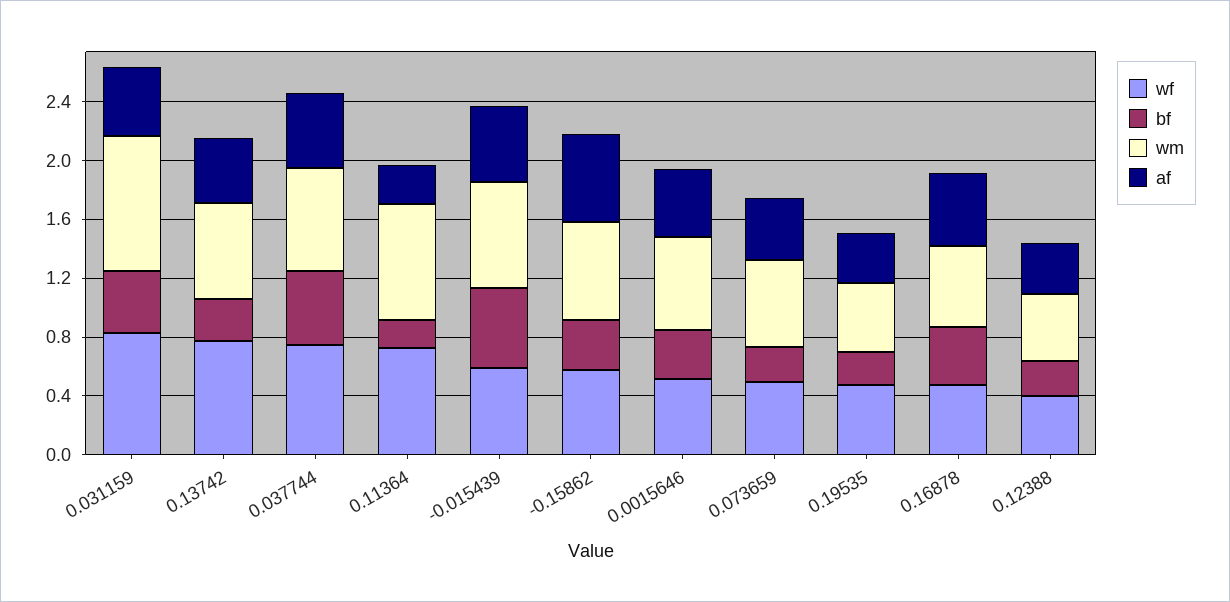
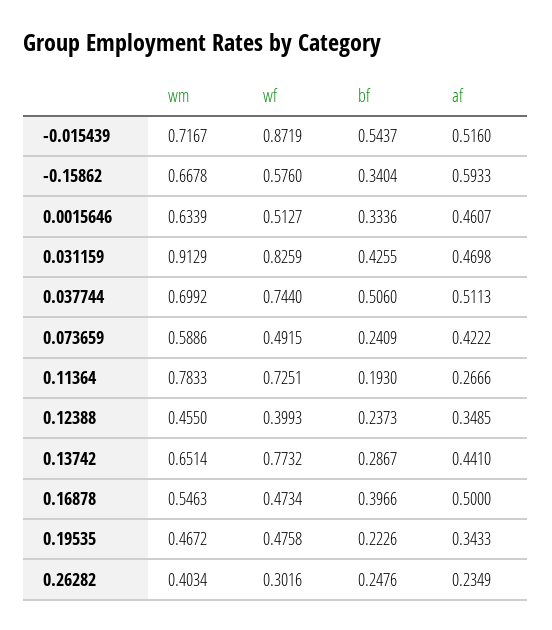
wf, -0.015439: 0.6 -> 0.8719
wm, 0.26282: none -> 0.4034
wf, 0.26282: none -> 0.3016
bf, 0.26282: none -> 0.2476
af, 0.26282: none -> 0.2349

